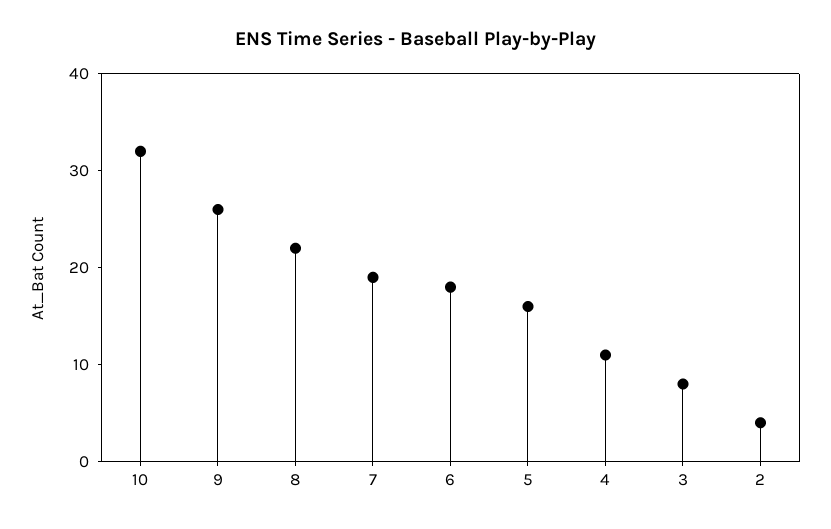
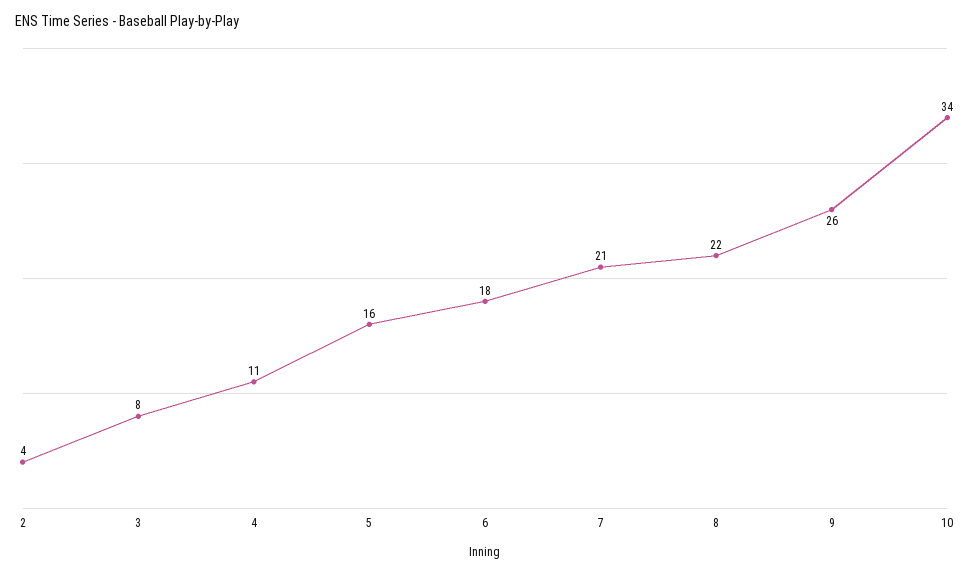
10: 32 -> 34
7: 19 -> 21

